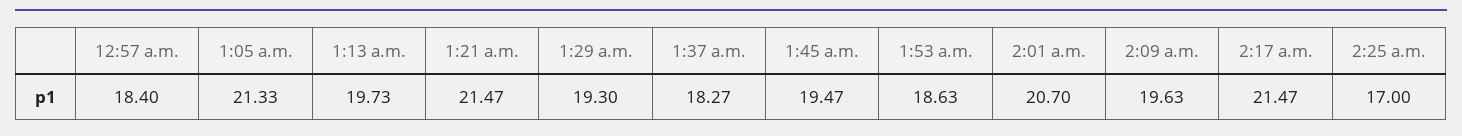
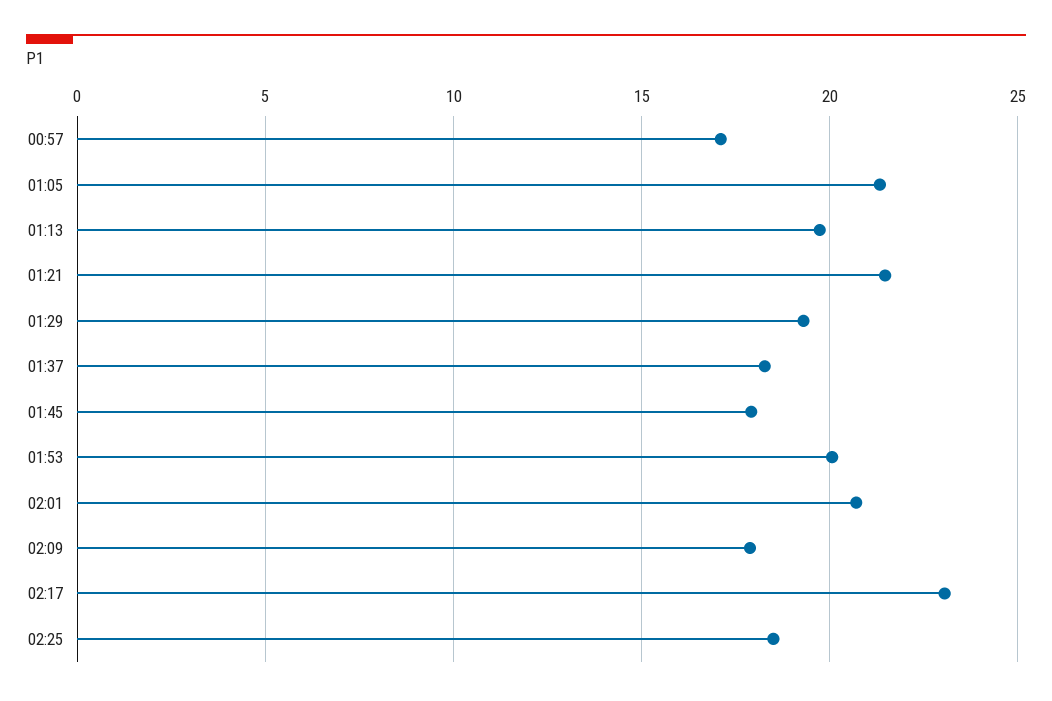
12:57 a.m.: 18.4 -> 17
1:45 a.m.: 19.47 -> 18
1:53 a.m.: 18.63 -> 20
2:09 a.m.: 19.63 -> 18
2:17 a.m.: 21.47 -> 23
2:25 a.m.: 17 -> 18.5

